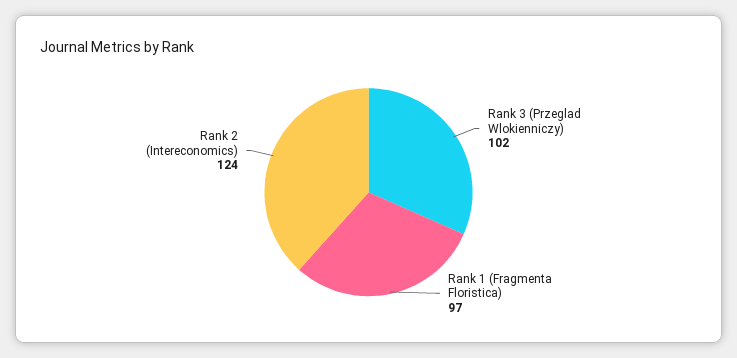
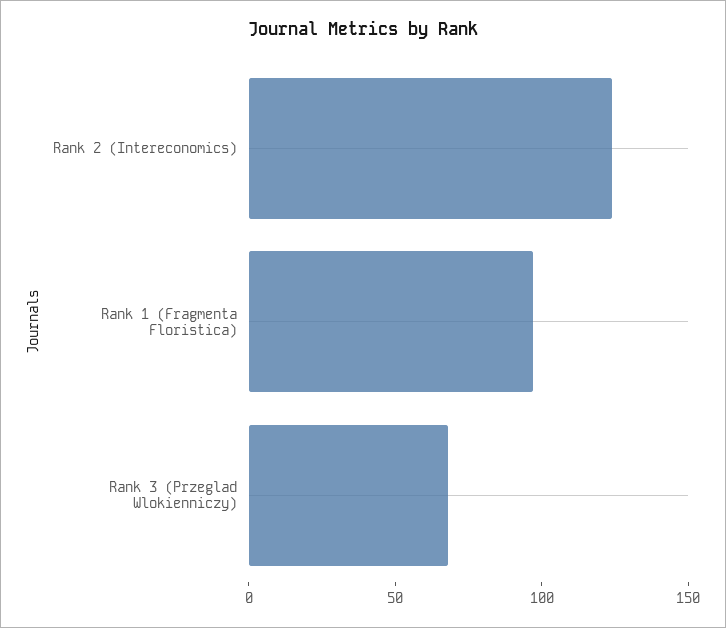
Rank 3 (Przeglad Wlokienniczy): 102 -> 70

